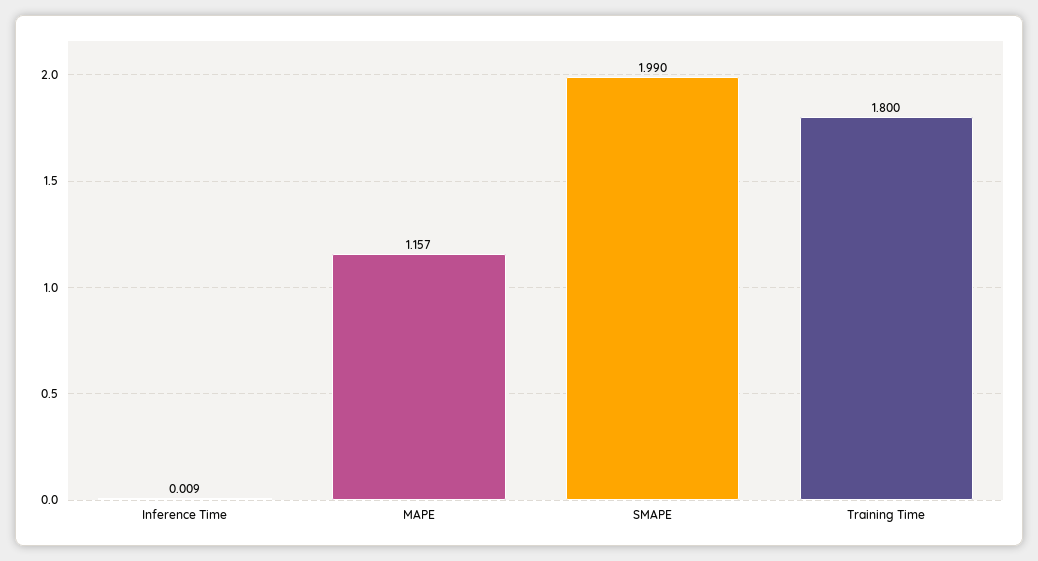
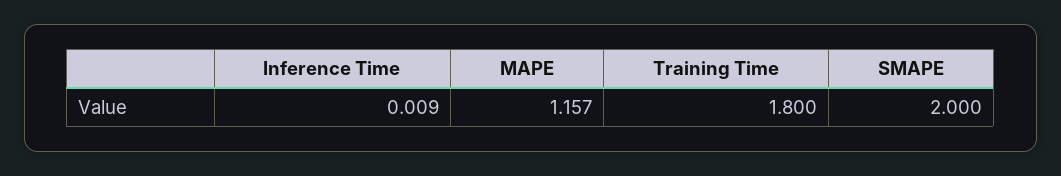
SMAPE: 1.99 -> 2

